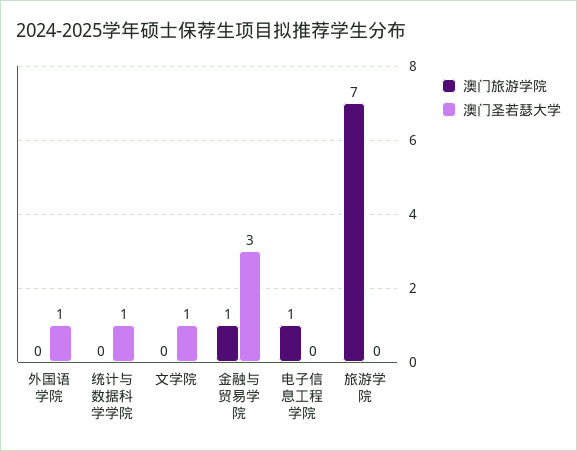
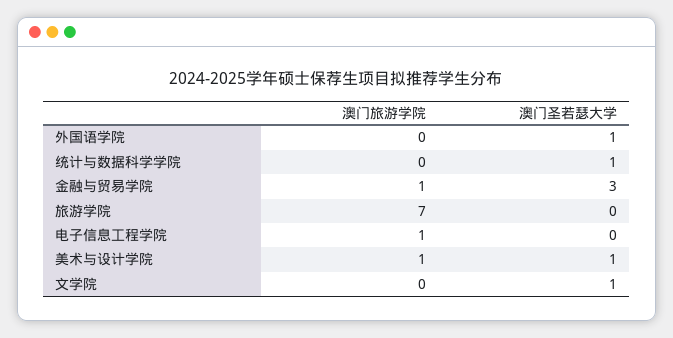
澳门旅游学院, 美术与设计学院: none -> 1
澳门圣若瑟大学, 美术与设计学院: none -> 1

